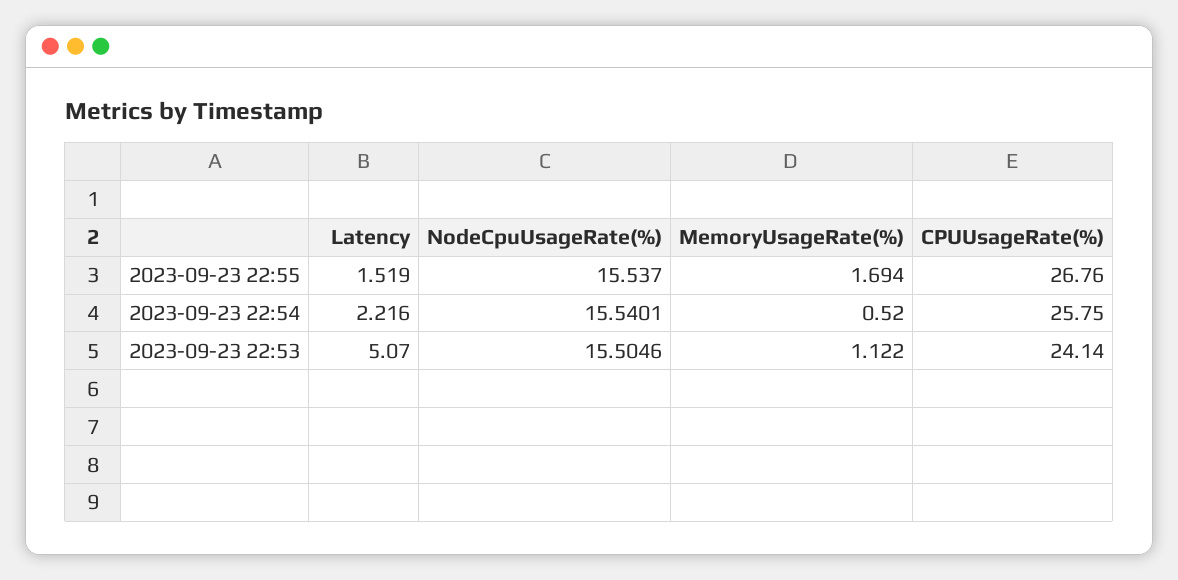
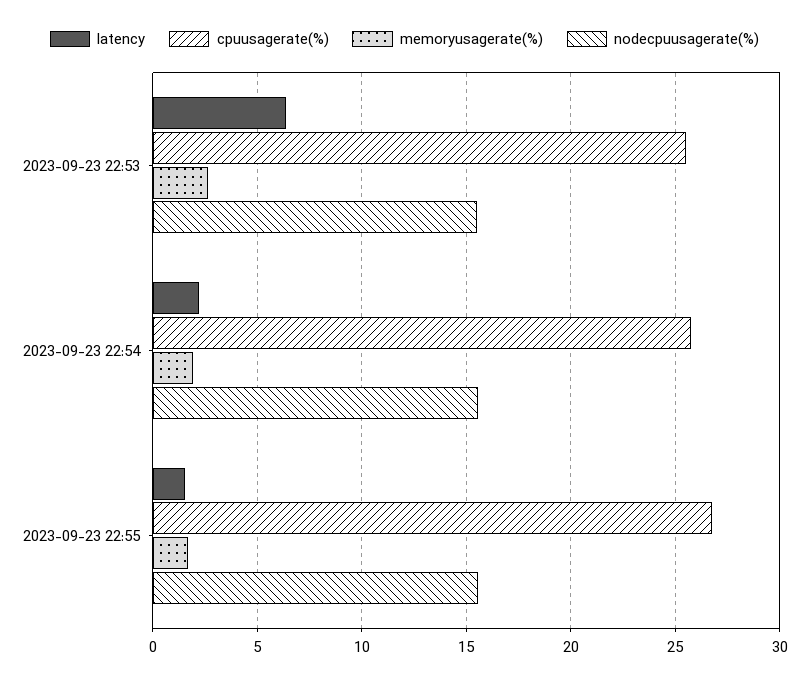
MemoryUsageRate(%), 2023-09-23 22:54: 0.52 -> 2
Latency, 2023-09-23 22:53: 5.07 -> 6.5
MemoryUsageRate(%), 2023-09-23 22:53: 1.122 -> 2.5
CPUUsageRate(%), 2023-09-23 22:53: 24.14 -> 25.5

